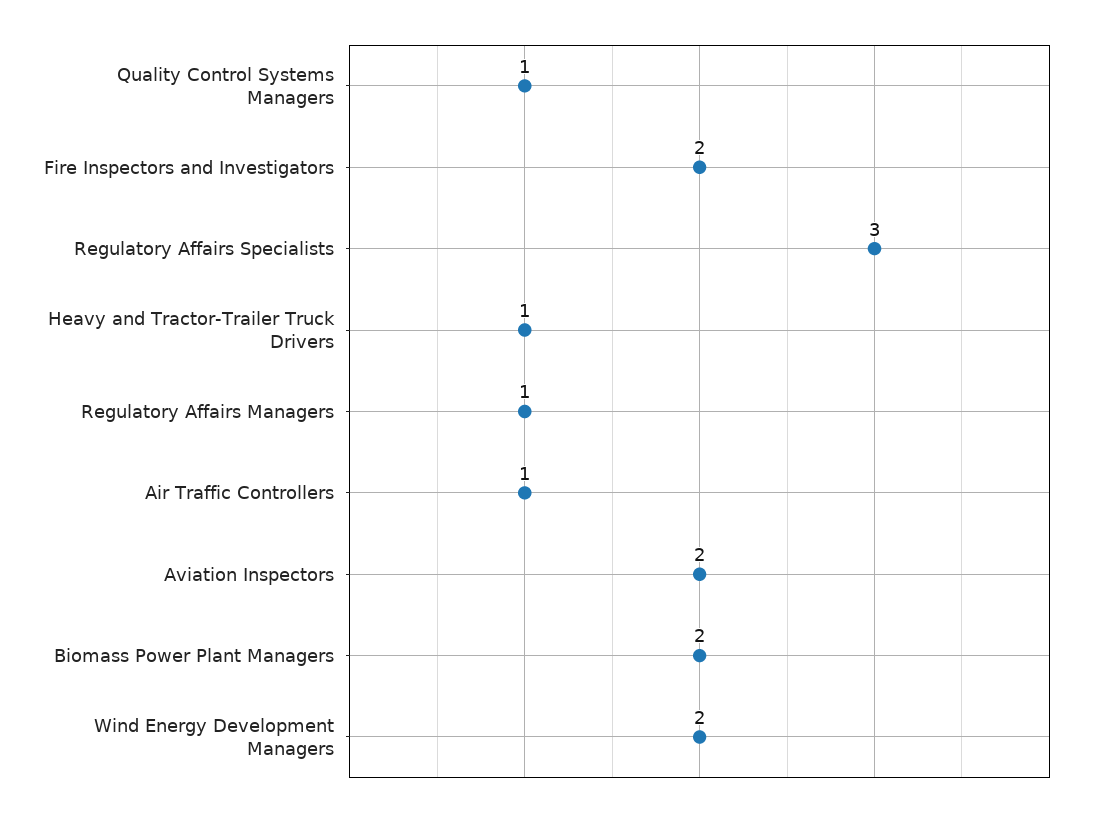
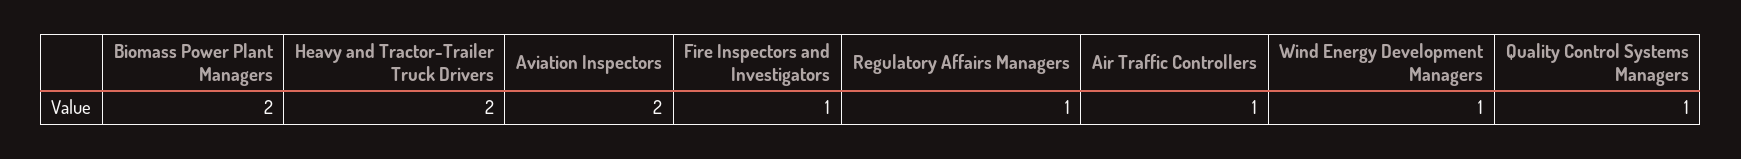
Fire Inspectors and Investigators: 2 -> 1
Regulatory Affairs Specialists: 3 -> none
Heavy and Tractor-Trailer Truck Drivers: 1 -> 2
Wind Energy Development Managers: 2 -> 1

